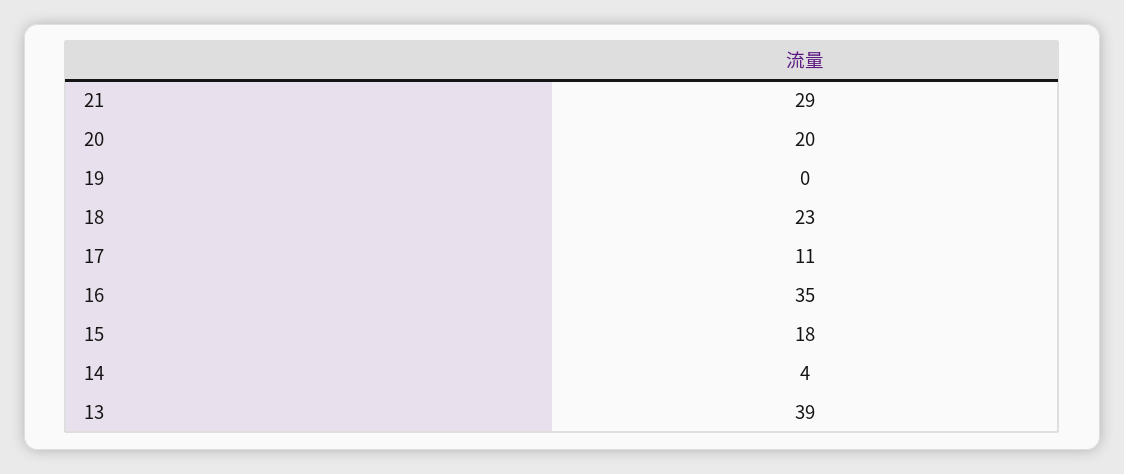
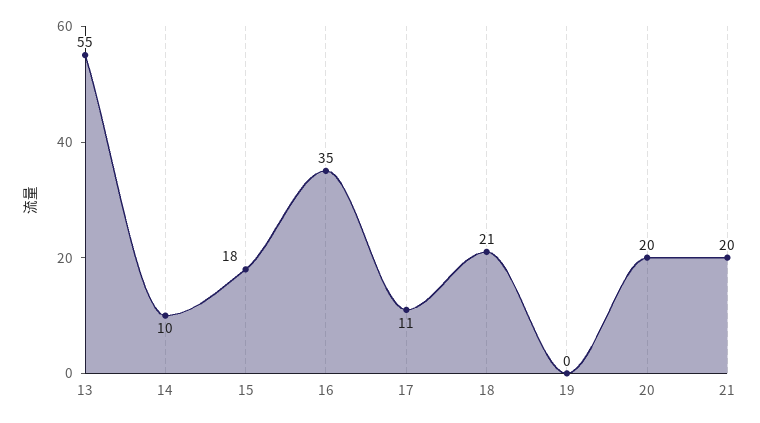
21: 29 -> 20
18: 23 -> 21
14: 4 -> 10
13: 39 -> 55

